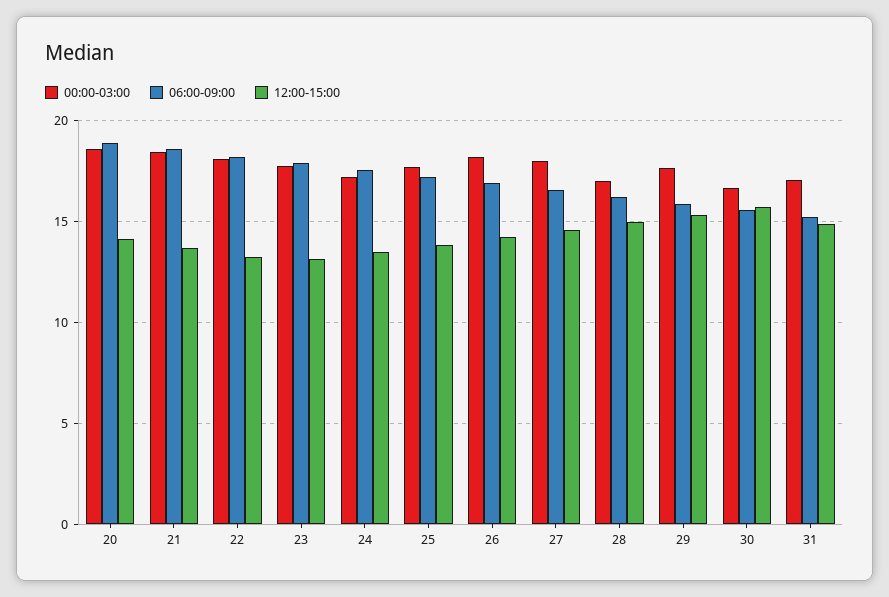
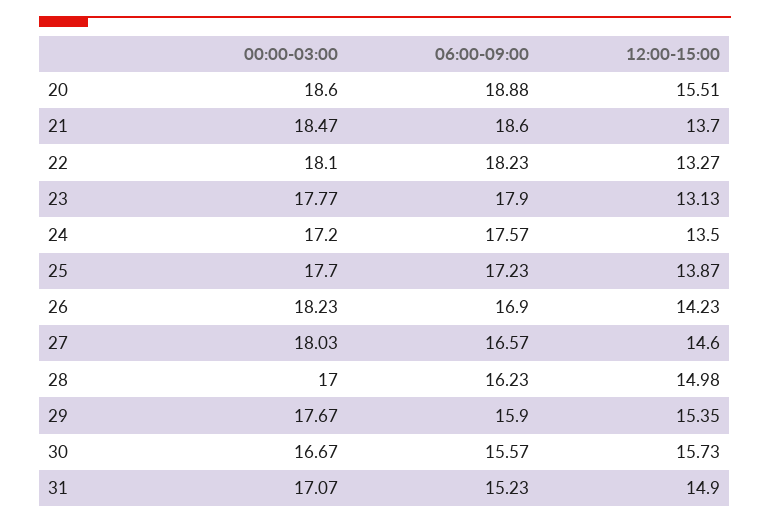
12:00-15:00, 20: 14 -> 15.51

